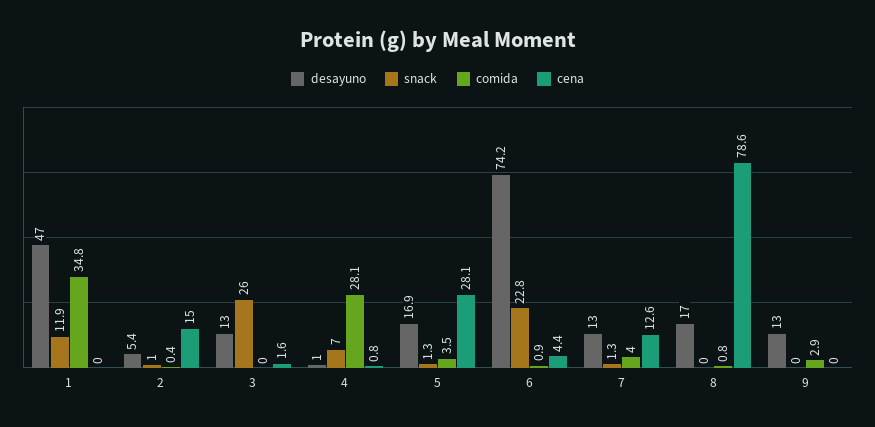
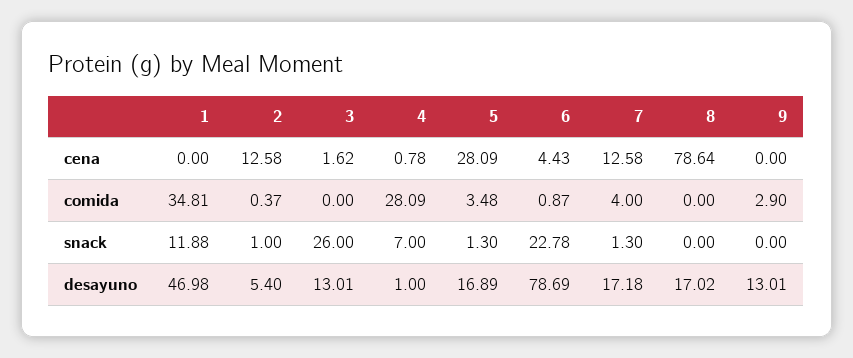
cena, 2: 15 -> 12.58
desayuno, 6: 74.2 -> 78.69
desayuno, 7: 13 -> 17.18
comida, 8: 0.8 -> 0

